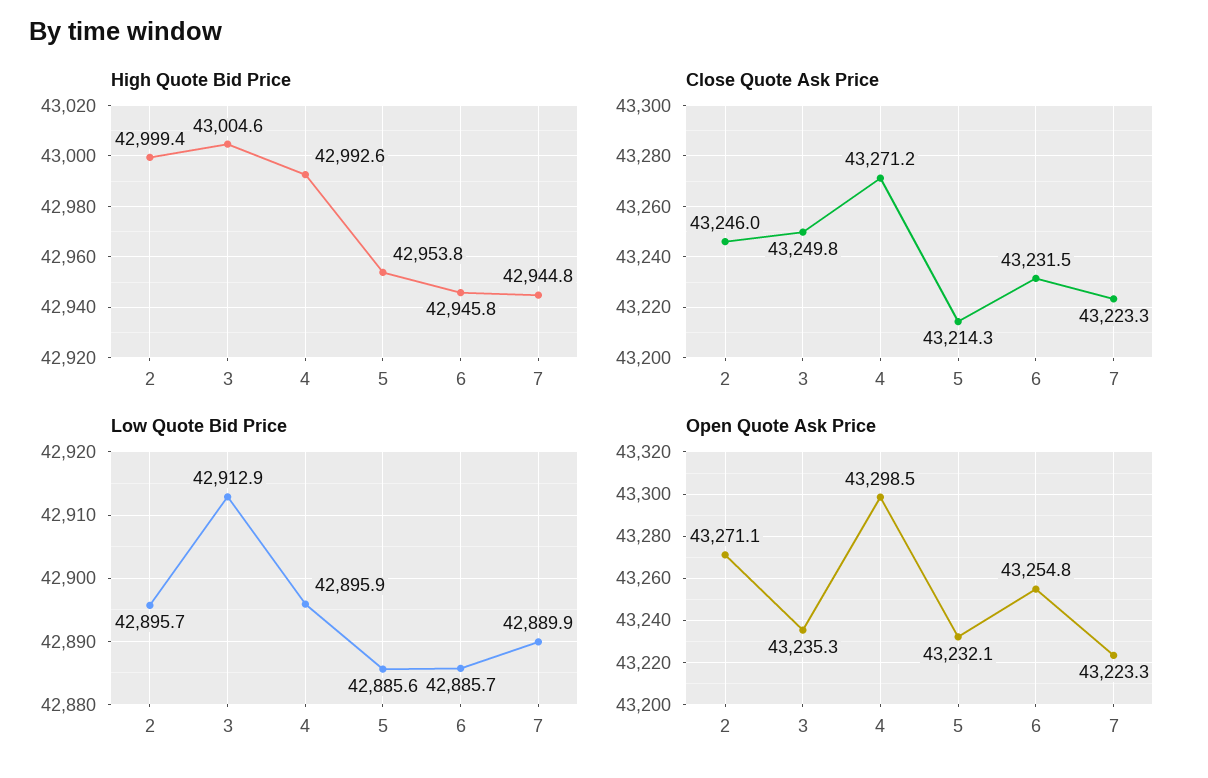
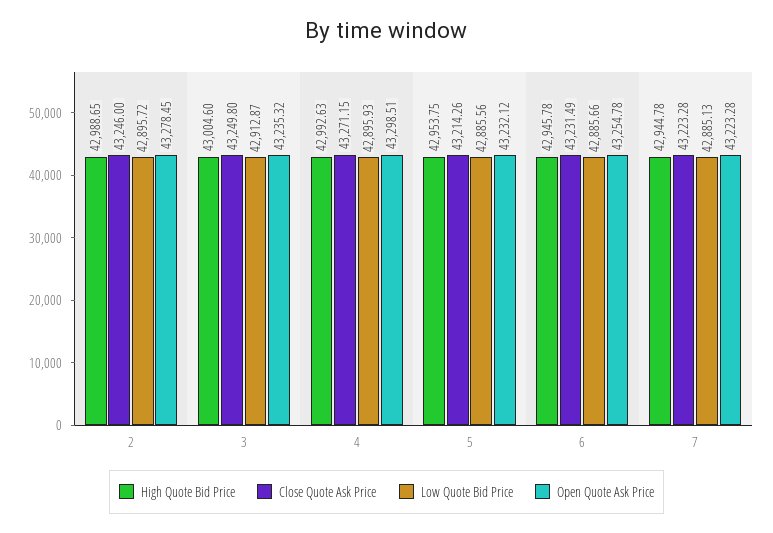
High Quote Bid Price, 2: 42999.4 -> 42988.65
Low Quote Bid Price, 7: 42889.9 -> 42885.13
Open Quote Ask Price, 2: 43271.1 -> 43278.45

